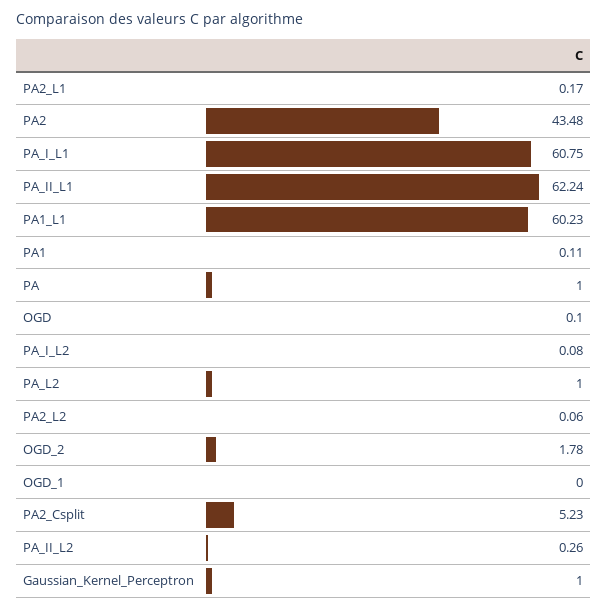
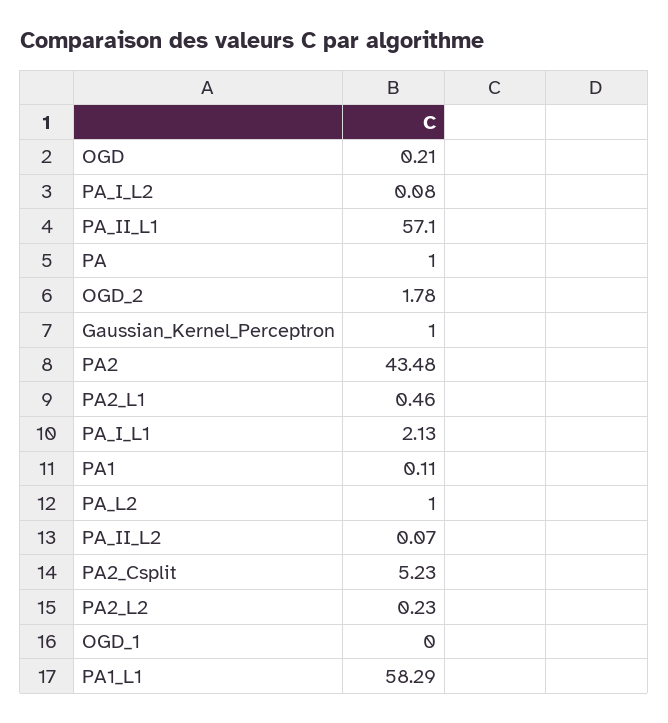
PA2_L1: 0.17 -> 0.46
PA_I_L1: 60.75 -> 2.13
PA_II_L1: 62.24 -> 57.1
PA1_L1: 60.23 -> 58.29
OGD: 0.1 -> 0.21
PA2_L2: 0.06 -> 0.23
PA_II_L2: 0.26 -> 0.07

